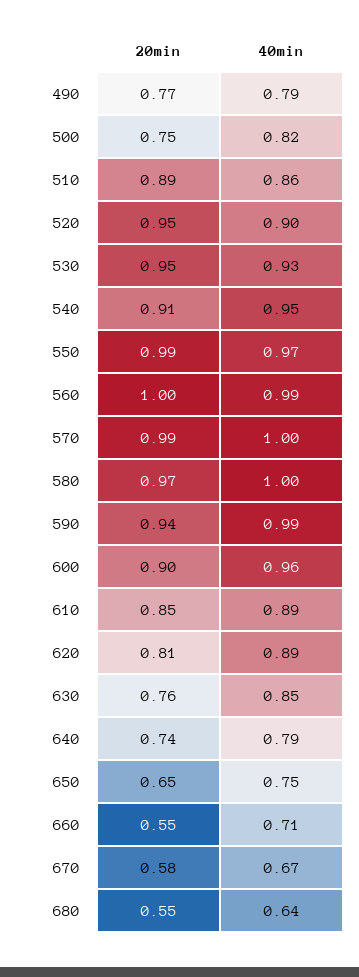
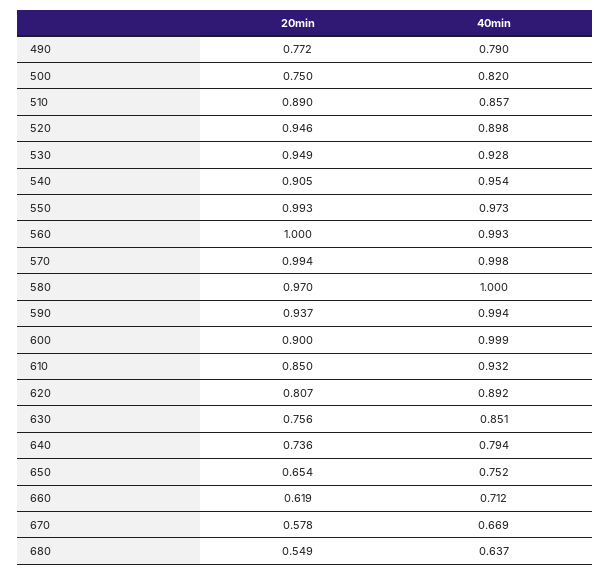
40min, 600: 0.96 -> 0.999
40min, 610: 0.89 -> 0.932
20min, 660: 0.55 -> 0.619

